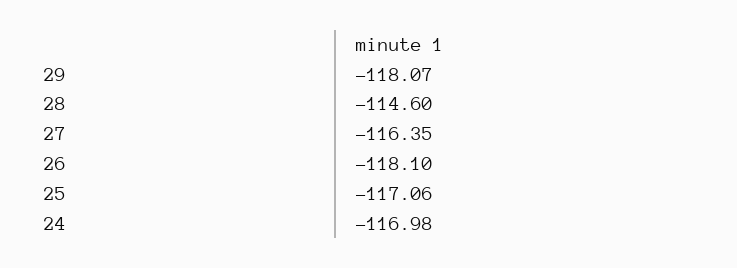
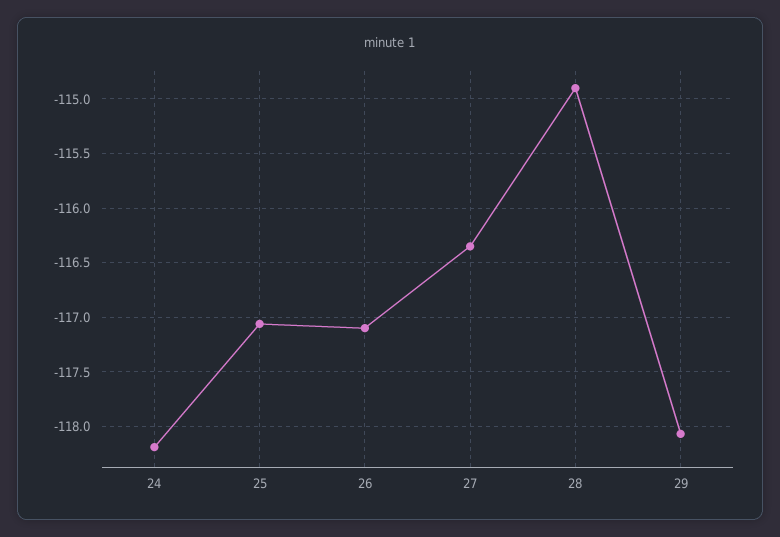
28: -114.6 -> -114.9
26: -118.1 -> -117.1
24: -116.98 -> -118.2

